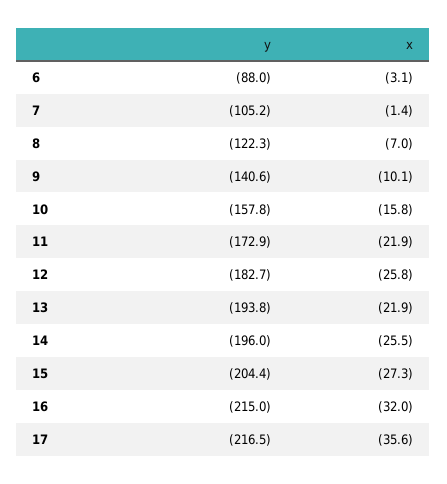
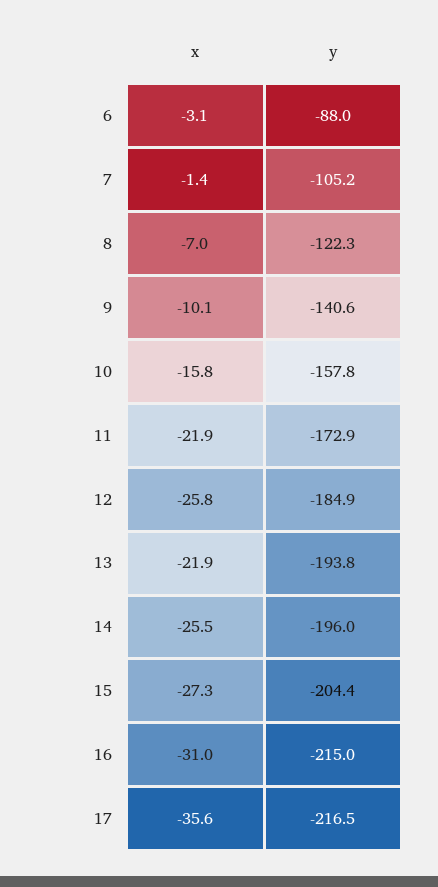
y, 12: -182.7 -> -184.9
x, 16: -32 -> -31

